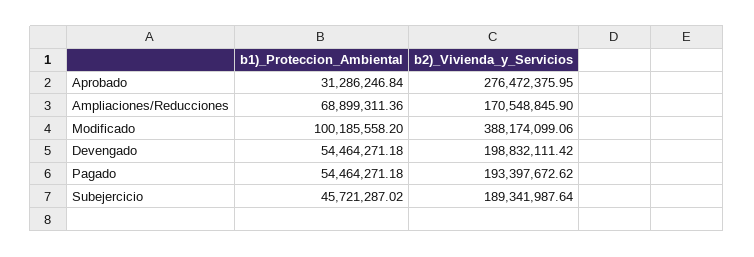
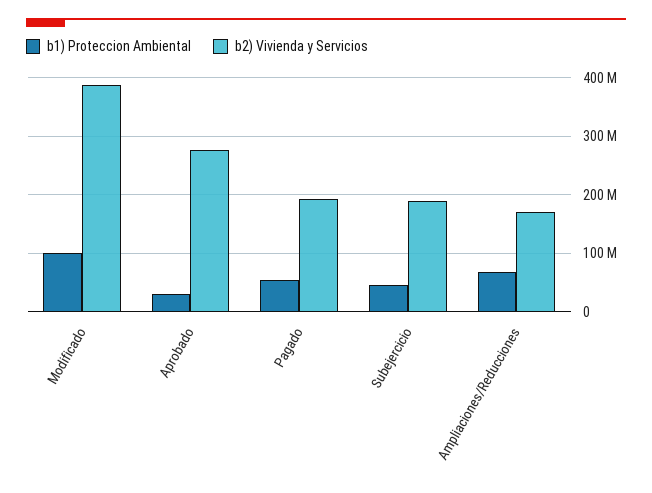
b1)_Proteccion_Ambiental, Devengado: 54464271.18 -> none
b2)_Vivienda_y_Servicios, Devengado: 198832111.42 -> none

